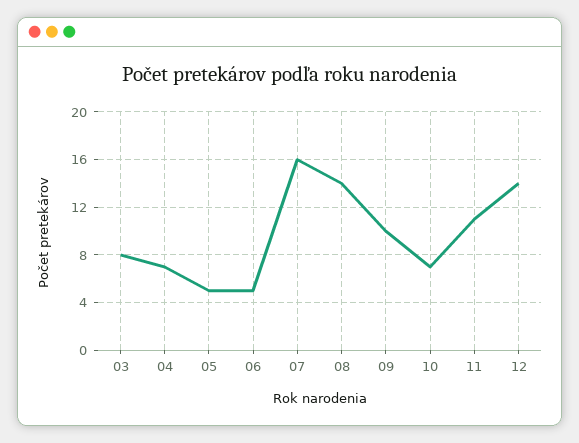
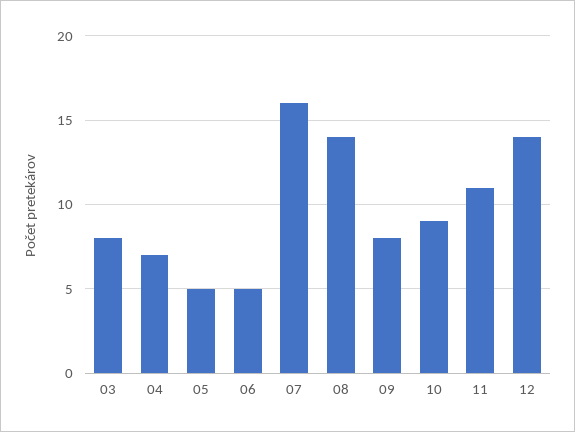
09: 10 -> 8
10: 7 -> 9

